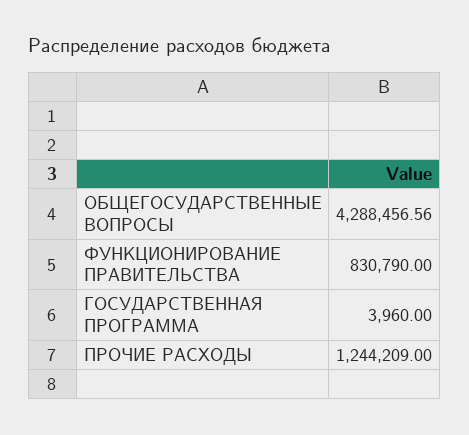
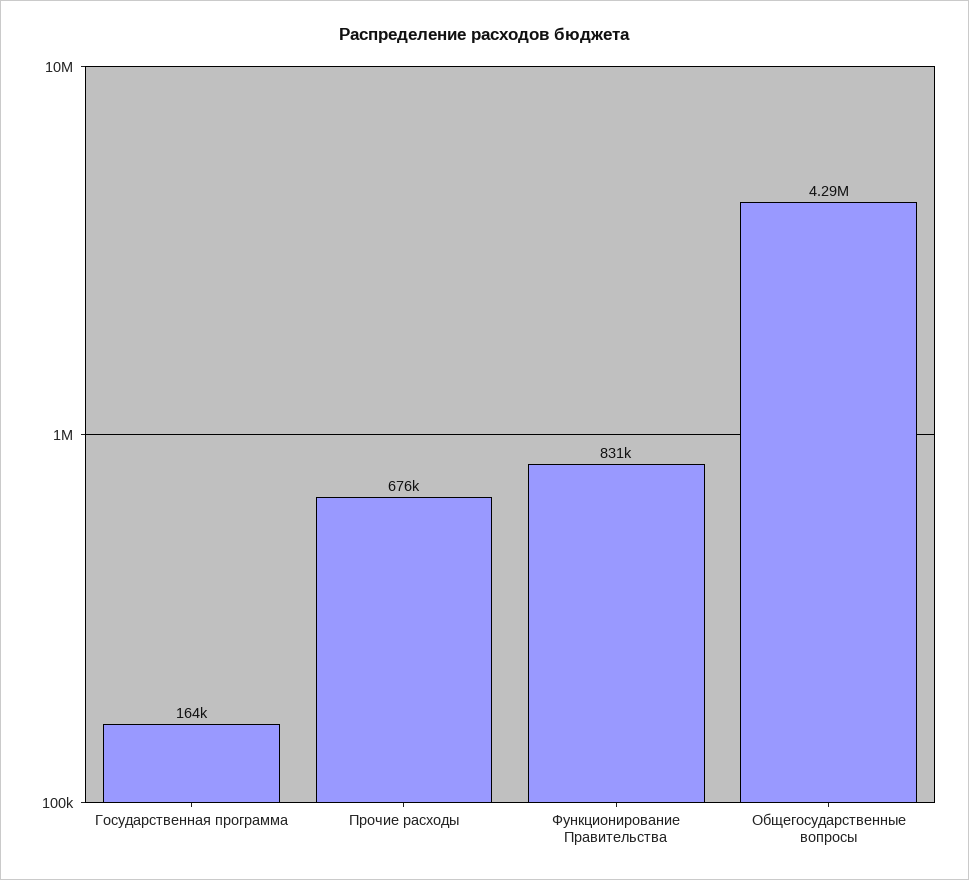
ГОСУДАРСТВЕННАЯ ПРОГРАММА: 3960 -> 164000
ПРОЧИЕ РАСХОДЫ: 1244209 -> 676000

